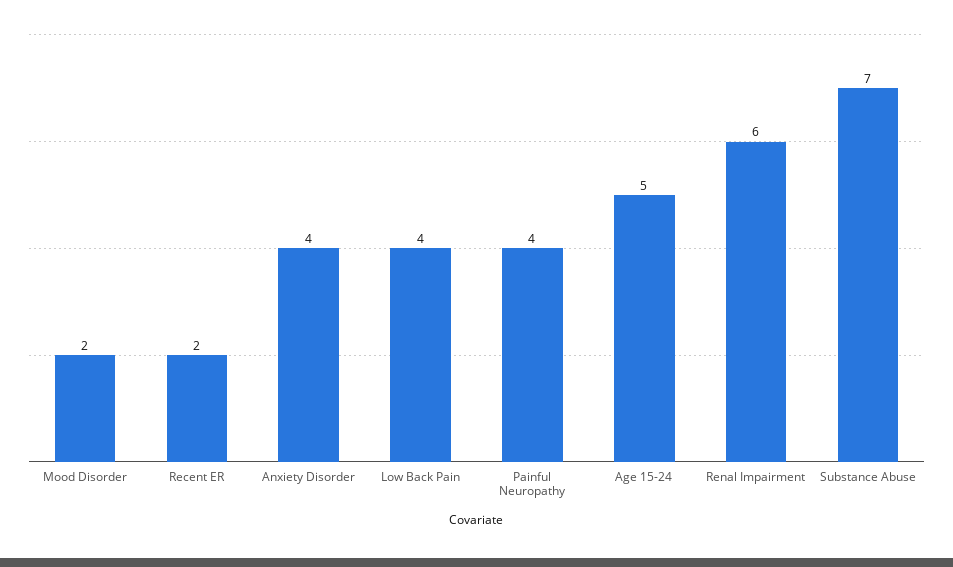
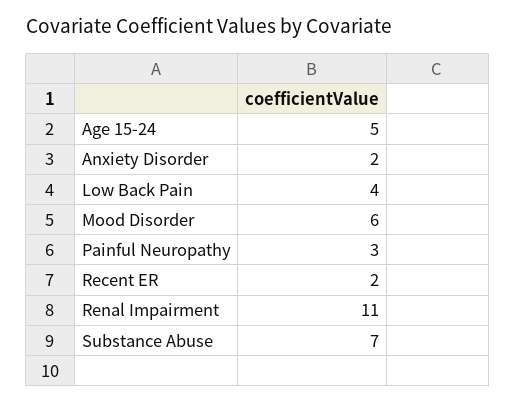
Mood Disorder: 2 -> 6
Anxiety Disorder: 4 -> 2
Painful Neuropathy: 4 -> 3
Renal Impairment: 6 -> 11

